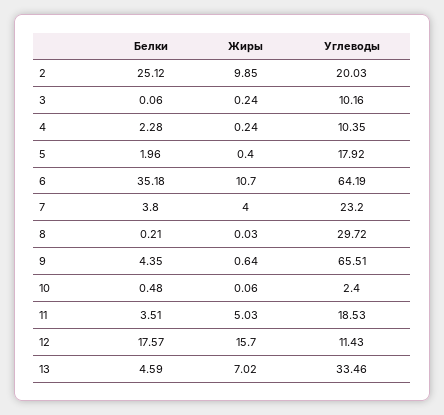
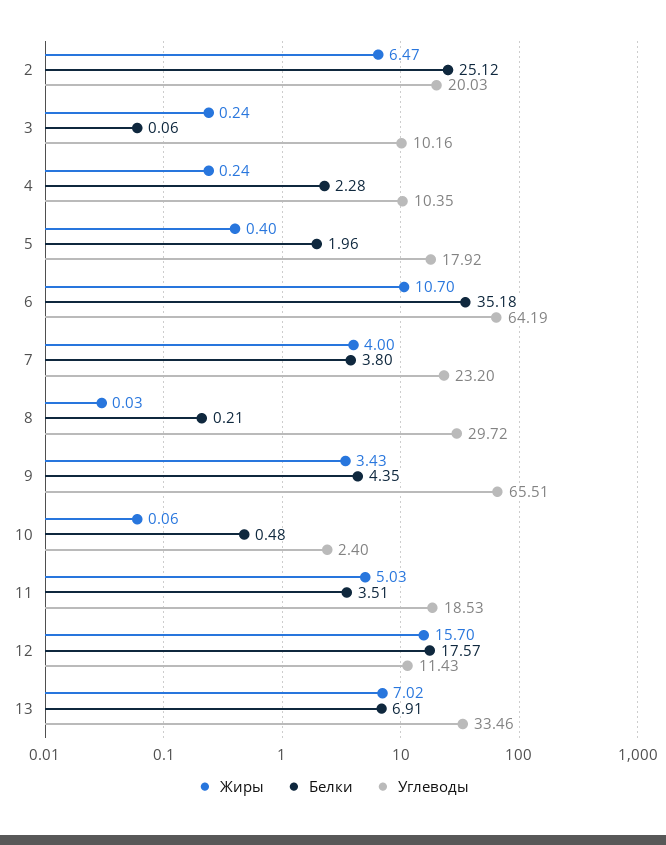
Жиры, 2: 9.85 -> 6.47
Жиры, 9: 0.64 -> 3.43
Белки, 13: 4.59 -> 6.91

